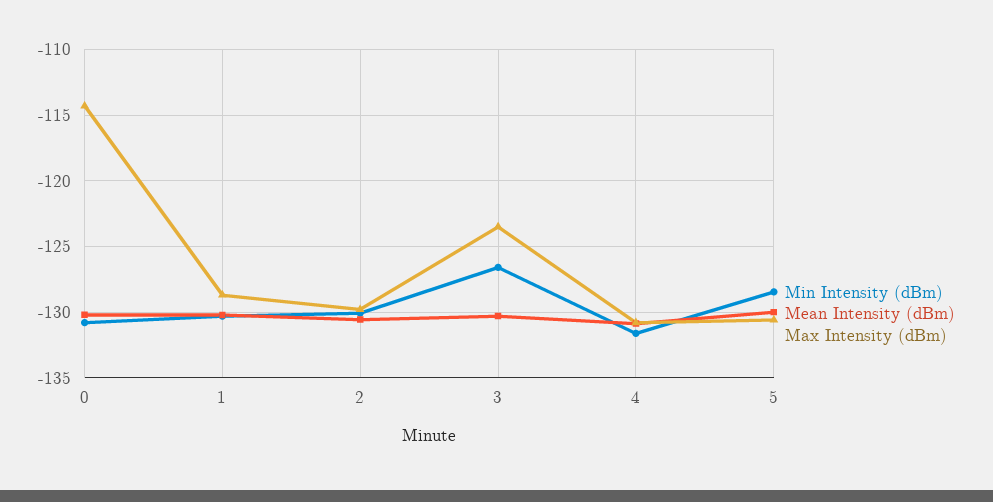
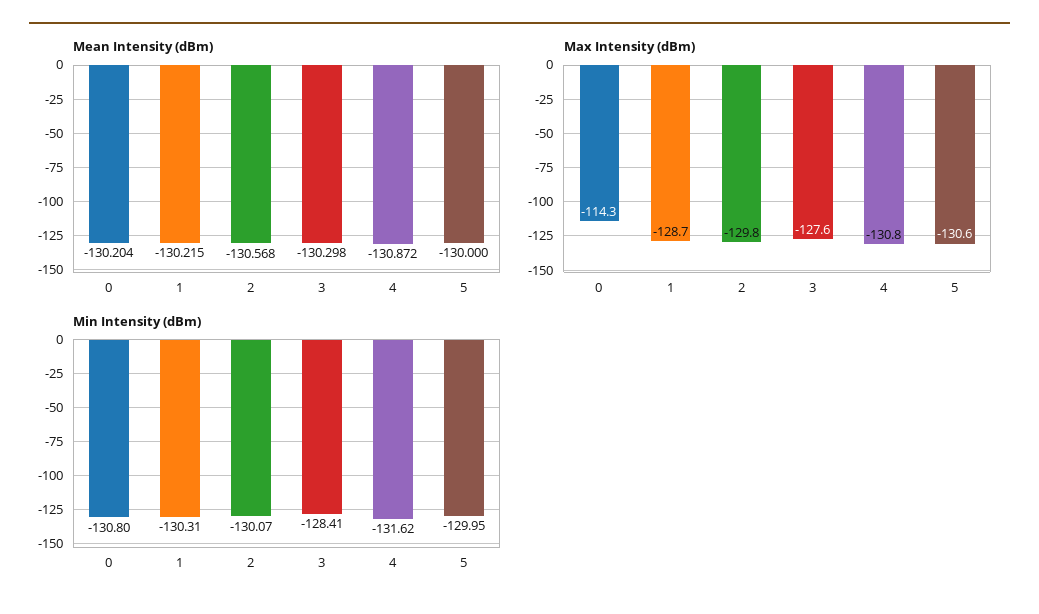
Min Intensity (dBm), 3: -126.5 -> -128.41
Max Intensity (dBm), 3: -123.5 -> -127.6
Min Intensity (dBm), 5: -128.5 -> -129.95

